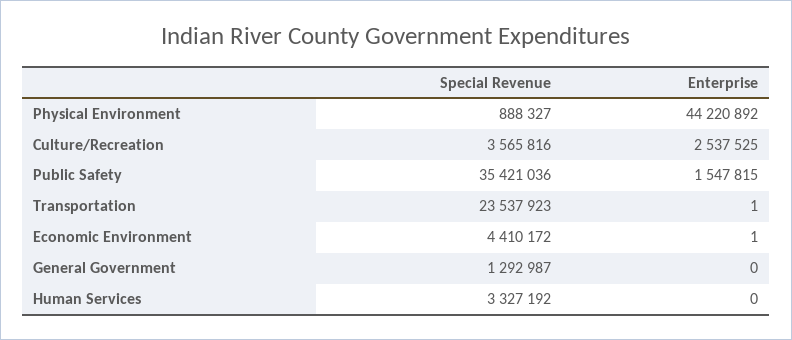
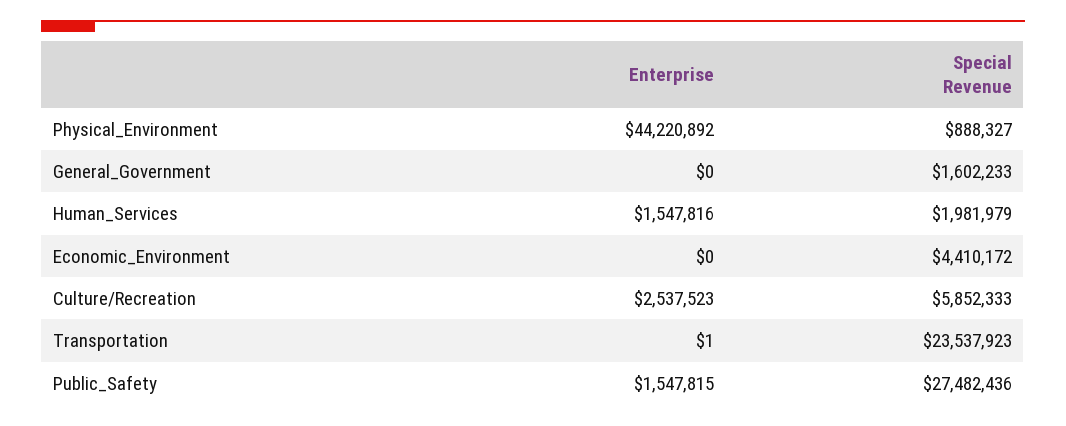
Special Revenue, Culture/Recreation: 3565816 -> 5852333
Enterprise, Culture/Recreation: 2537525 -> 2537523
Special Revenue, Public Safety: 35421036 -> 27482436
Enterprise, Economic Environment: 1 -> 0
Special Revenue, General Government: 1292987 -> 1602233
Special Revenue, Human Services: 3327192 -> 1981979
Enterprise, Human Services: 0 -> 1547816

